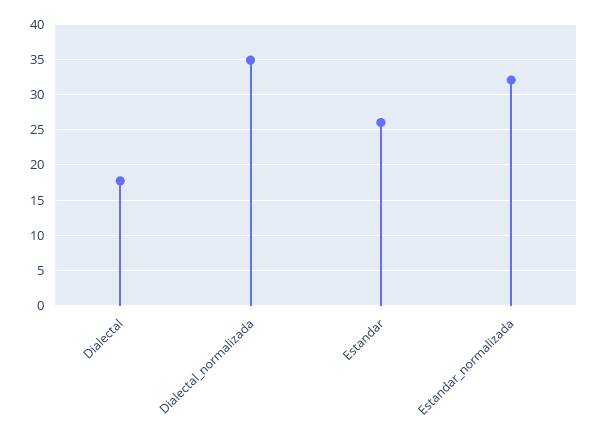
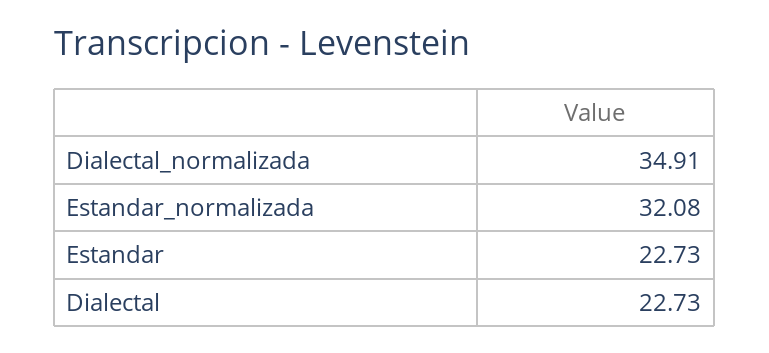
Dialectal: 18 -> 22.73
Estandar: 26 -> 22.73

